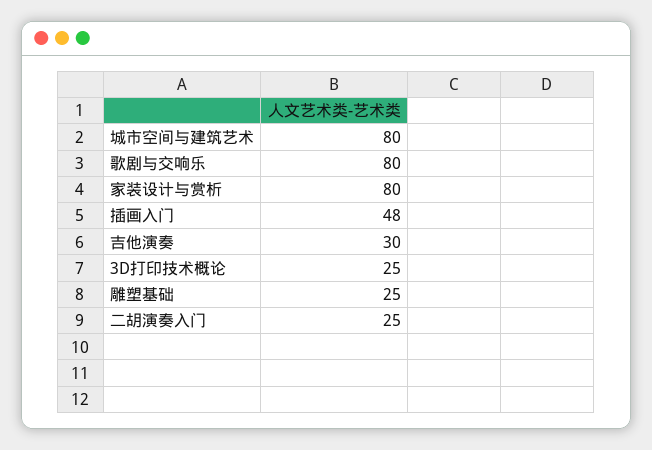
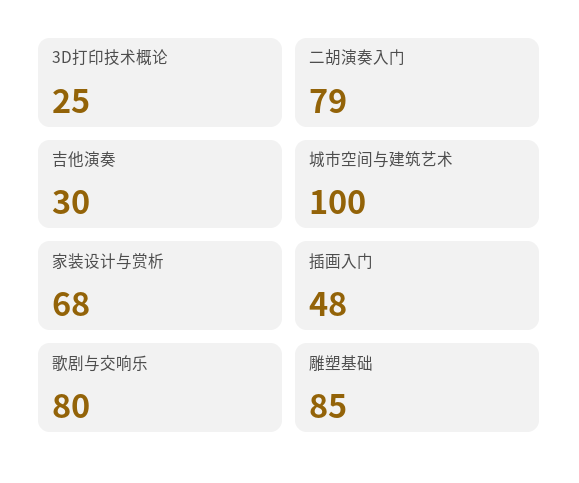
城市空间与建筑艺术: 80 -> 100
家装设计与赏析: 80 -> 68
雕塑基础: 25 -> 85
二胡演奏入门: 25 -> 79

